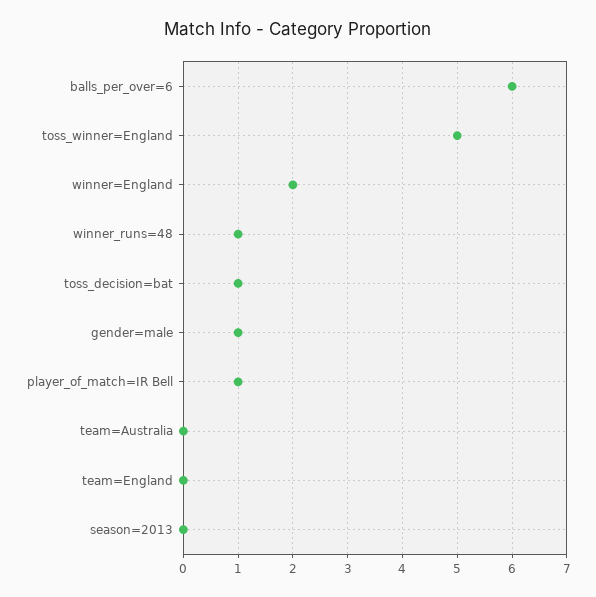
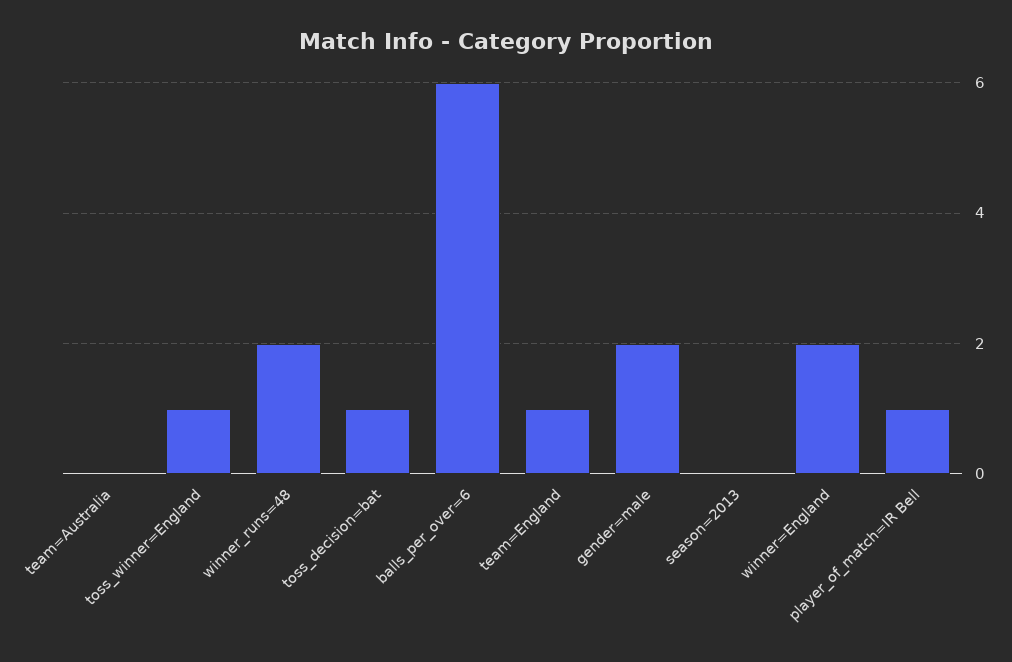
toss_winner=England: 5 -> 1
winner_runs=48: 1 -> 2
gender=male: 1 -> 2
team=England: 0 -> 1

